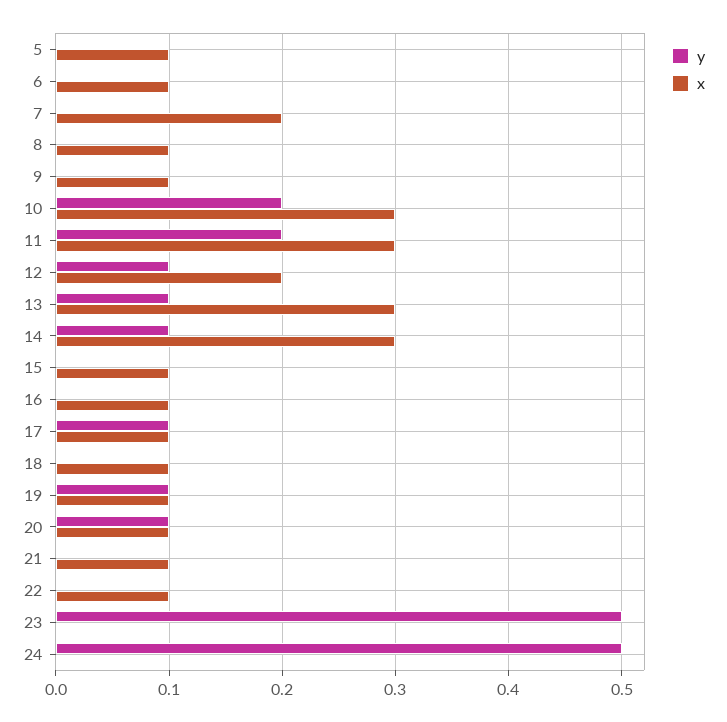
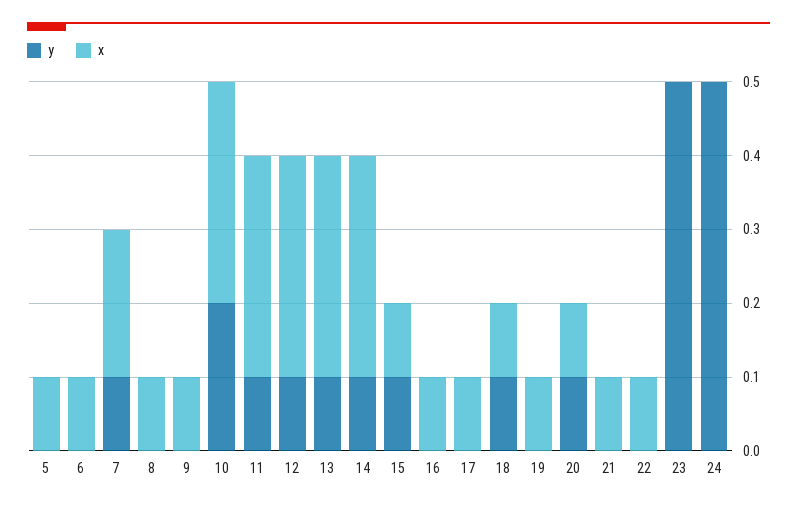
y, 7: 0 -> 0.1
y, 11: 0.2 -> 0.1
x, 12: 0.2 -> 0.3
y, 15: 0 -> 0.1
y, 17: 0.1 -> 0
y, 18: 0 -> 0.1
y, 19: 0.1 -> 0

